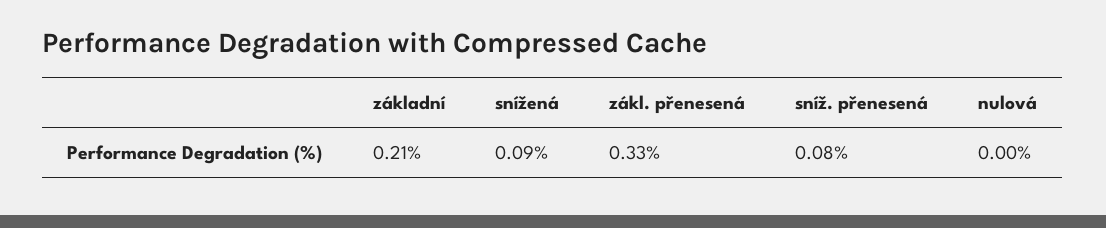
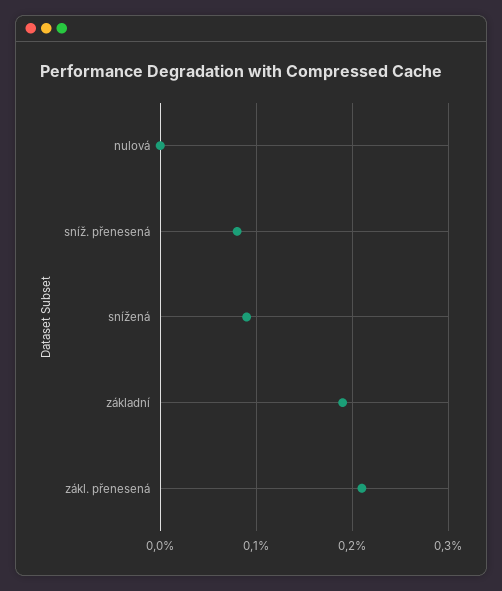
základní: 0.21 -> 0.19
zákl. přenesená: 0.33 -> 0.21

